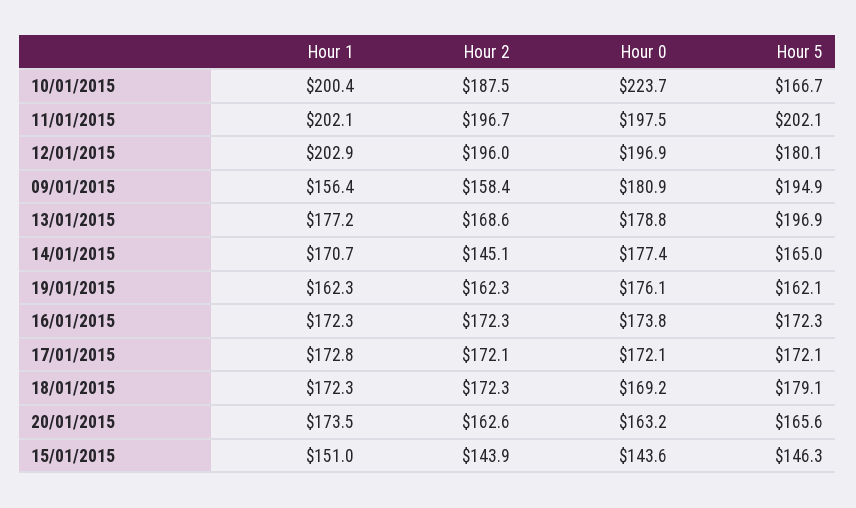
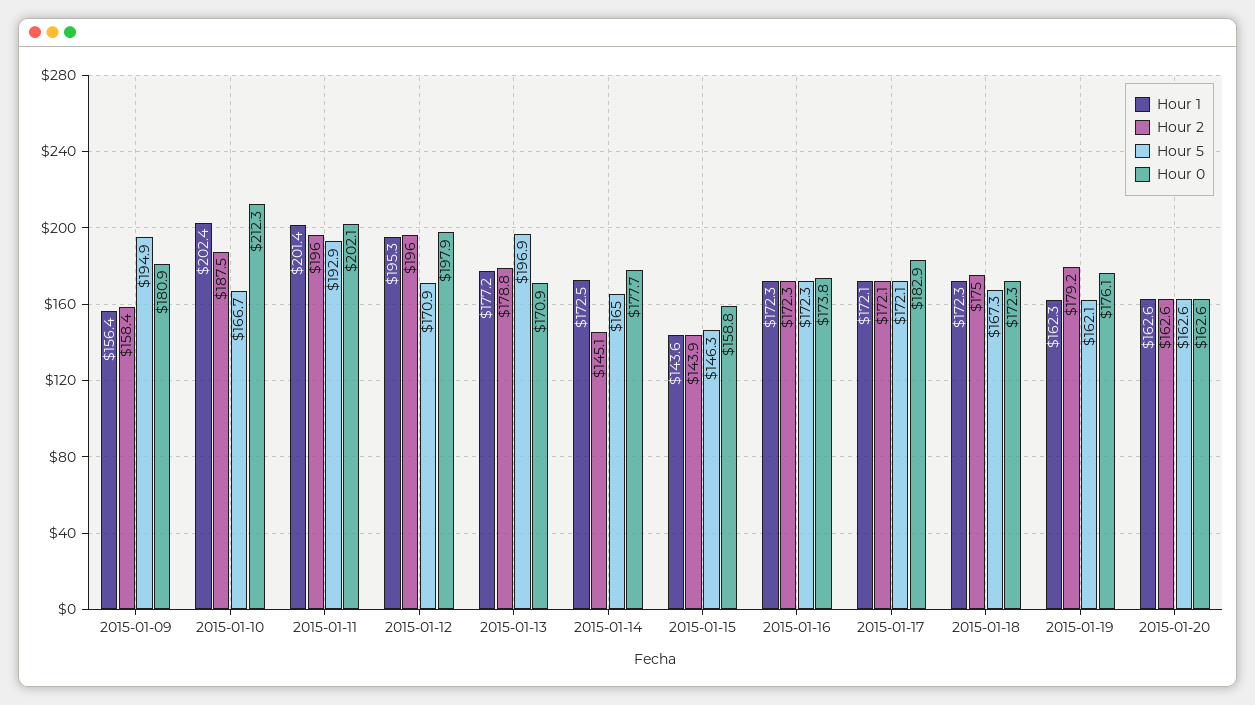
Hour 1, 10/01/2015: 200.4 -> 202.4
Hour 0, 10/01/2015: 223.7 -> 212.3
Hour 1, 11/01/2015: 202.1 -> 201.4
Hour 2, 11/01/2015: 196.7 -> 196
Hour 0, 11/01/2015: 197.5 -> 202.1
Hour 5, 11/01/2015: 202.1 -> 192.9
Hour 1, 12/01/2015: 202.9 -> 195.3
Hour 0, 12/01/2015: 196.9 -> 197.9
Hour 5, 12/01/2015: 180.1 -> 170.9
Hour 2, 13/01/2015: 168.6 -> 178.8
Hour 0, 13/01/2015: 178.8 -> 170.9
Hour 1, 14/01/2015: 170.7 -> 172.5
Hour 0, 14/01/2015: 177.4 -> 177.7
Hour 2, 19/01/2015: 162.3 -> 179.2
Hour 1, 17/01/2015: 172.8 -> 172.1
Hour 0, 17/01/2015: 172.1 -> 182.9
Hour 2, 18/01/2015: 172.3 -> 175
Hour 0, 18/01/2015: 169.2 -> 172.3
Hour 5, 18/01/2015: 179.1 -> 167.3
Hour 1, 20/01/2015: 173.5 -> 162.6
Hour 0, 20/01/2015: 163.2 -> 162.6
Hour 5, 20/01/2015: 165.6 -> 162.6
Hour 1, 15/01/2015: 151 -> 143.6
Hour 0, 15/01/2015: 143.6 -> 158.8

